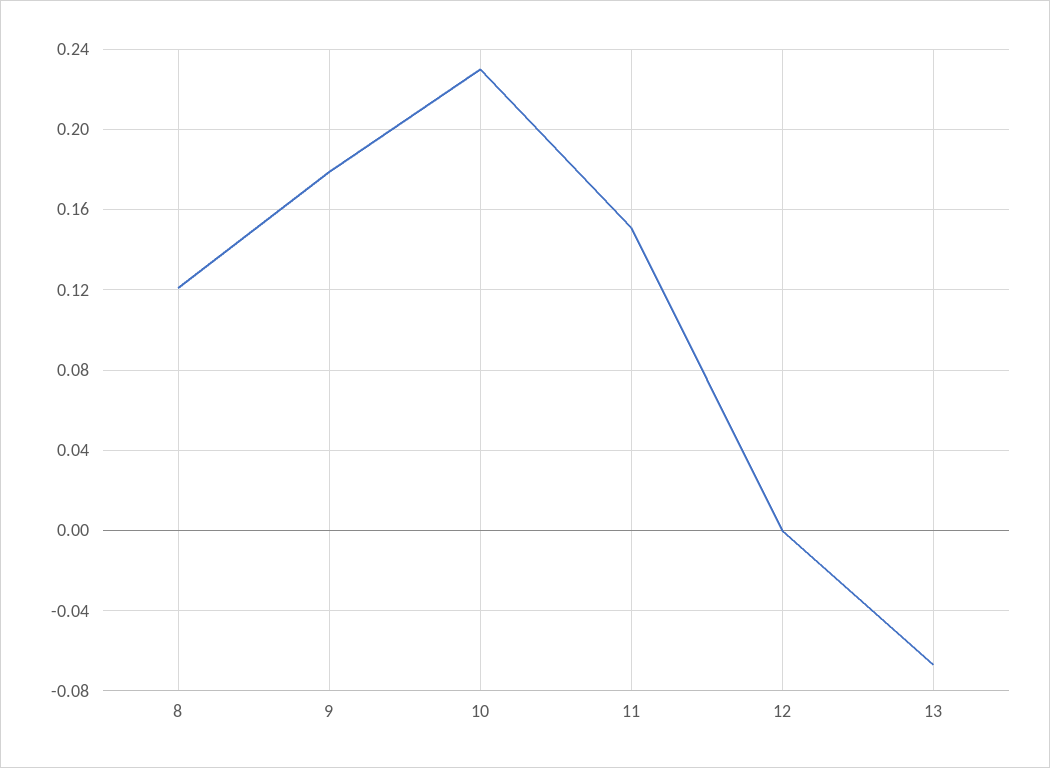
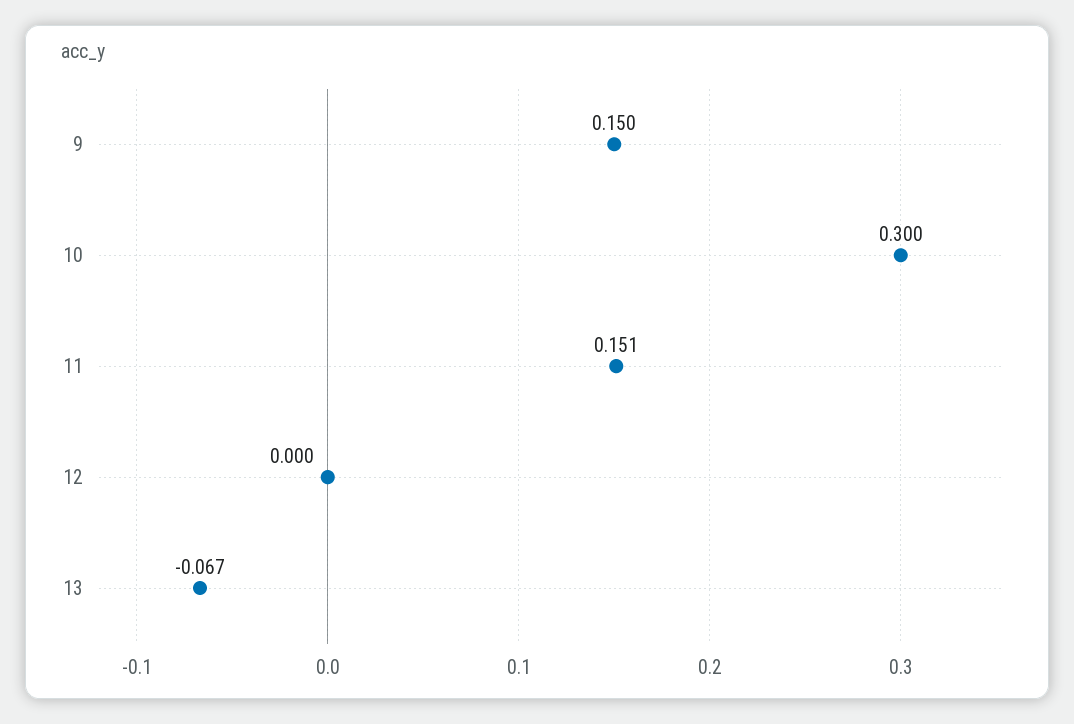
8: 0.12 -> none
9: 0.18 -> 0.15
10: 0.23 -> 0.3

